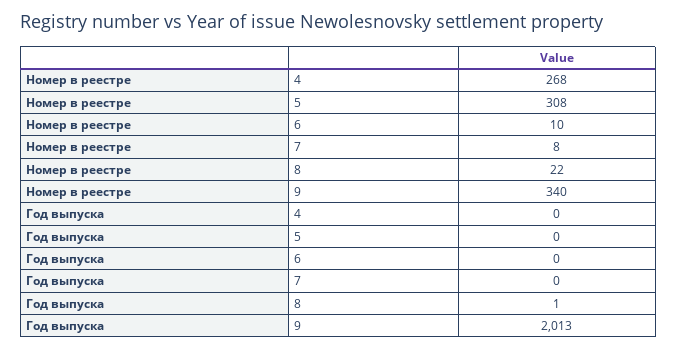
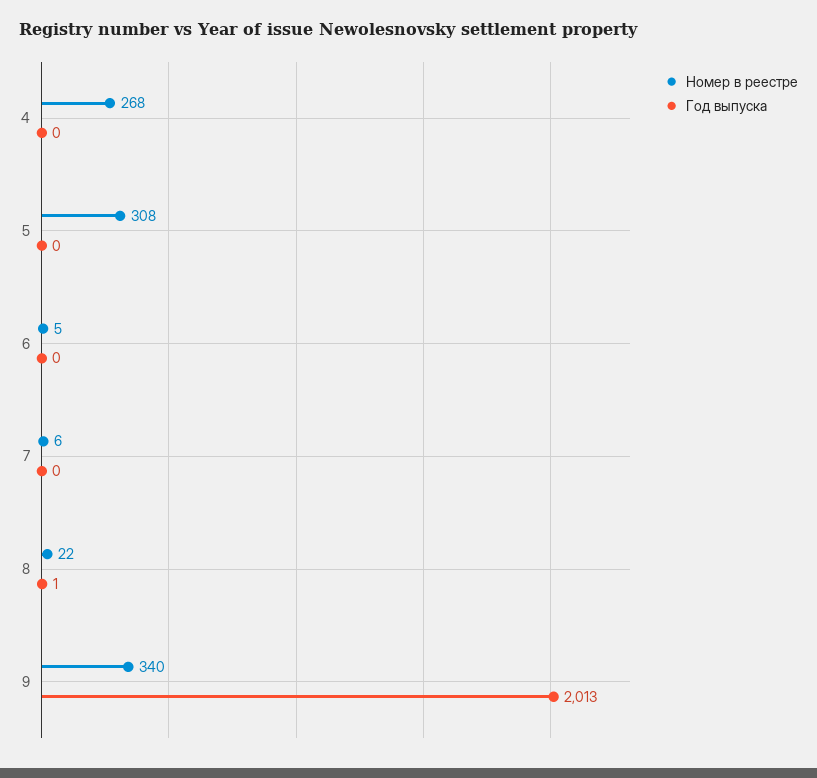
Номер в реестре, 6: 10 -> 5
Номер в реестре, 7: 8 -> 6

